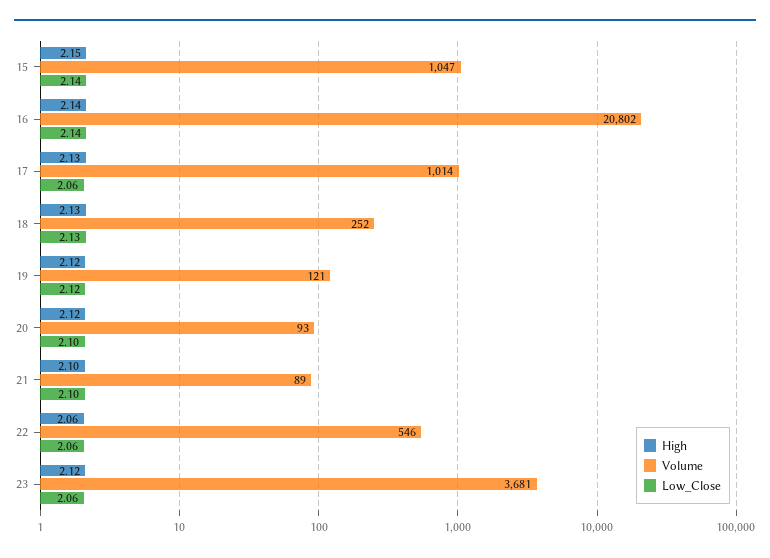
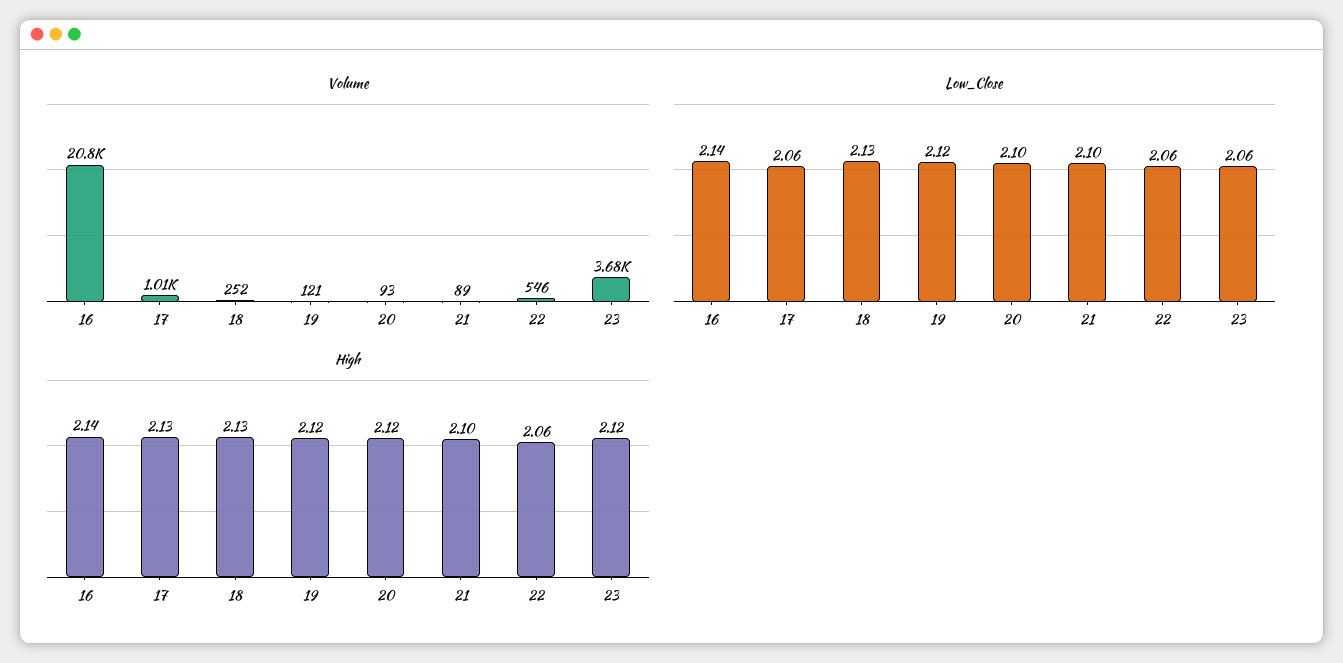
High, 15: 2.15 -> none
Volume, 15: 1047 -> none
Low_Close, 15: 2.14 -> none

